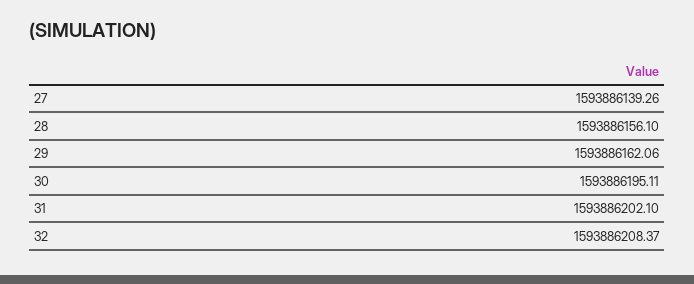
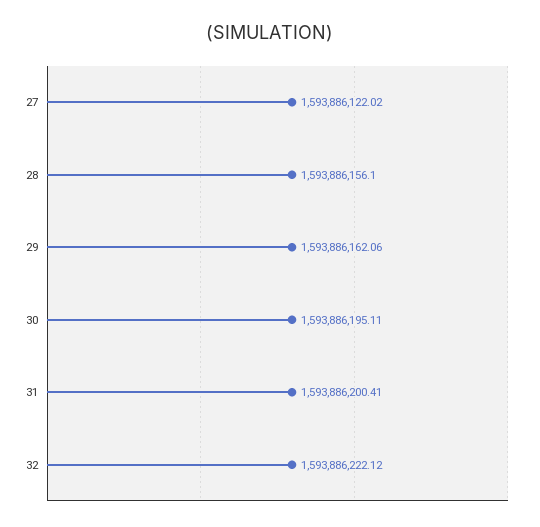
27: 1593886139.26 -> 1593886122.02
31: 1593886202.1 -> 1593886200.41
32: 1593886208.37 -> 1593886222.12

